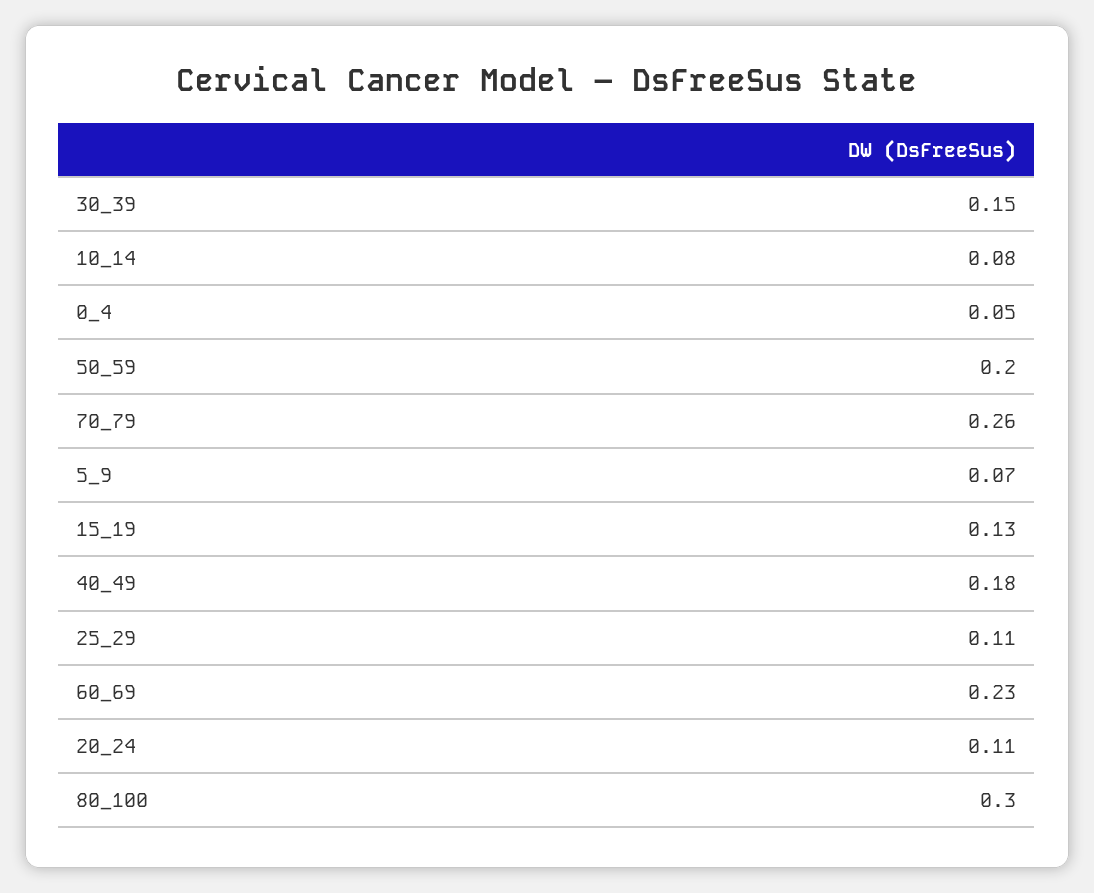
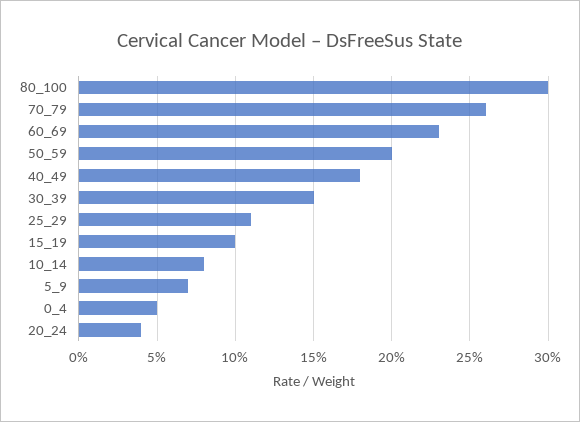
15_19: 0.13 -> 0.1
20_24: 0.11 -> 0.04

